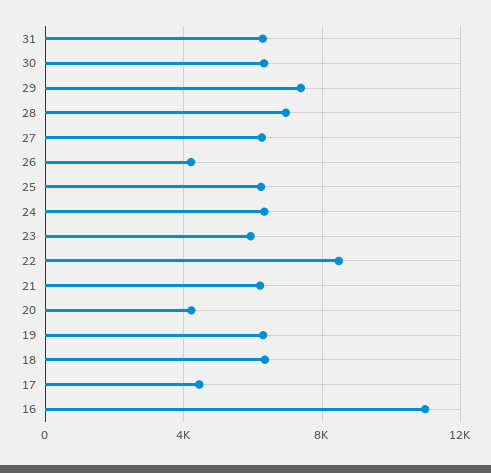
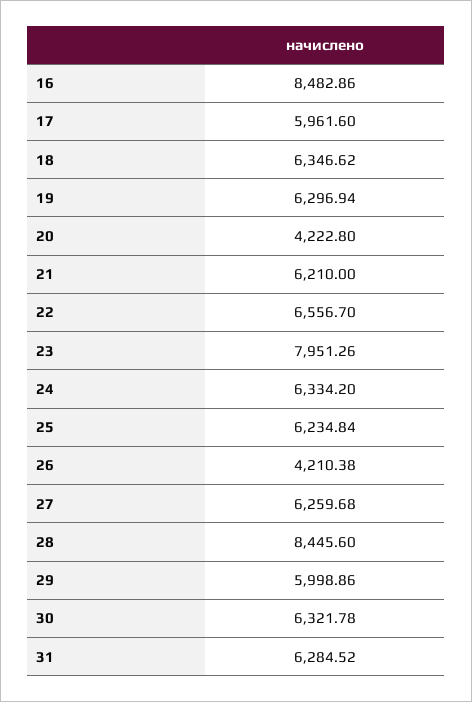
29: 7500 -> 5998.86
28: 7000 -> 8445.6
23: 6000 -> 7951.26
22: 8500 -> 6556.7
17: 4500 -> 5961.6
16: 11000 -> 8482.86

